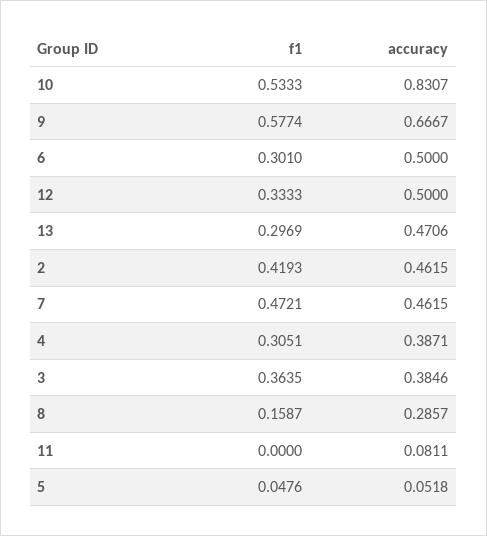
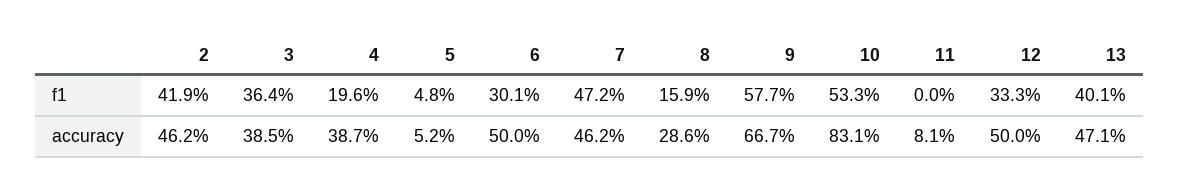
f1, 13: 0.2969 -> 0.401
f1, 4: 0.3051 -> 0.196

